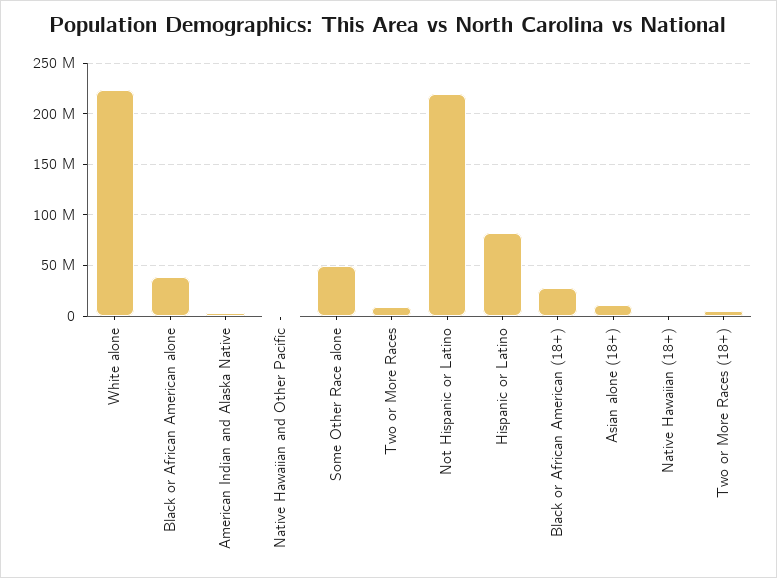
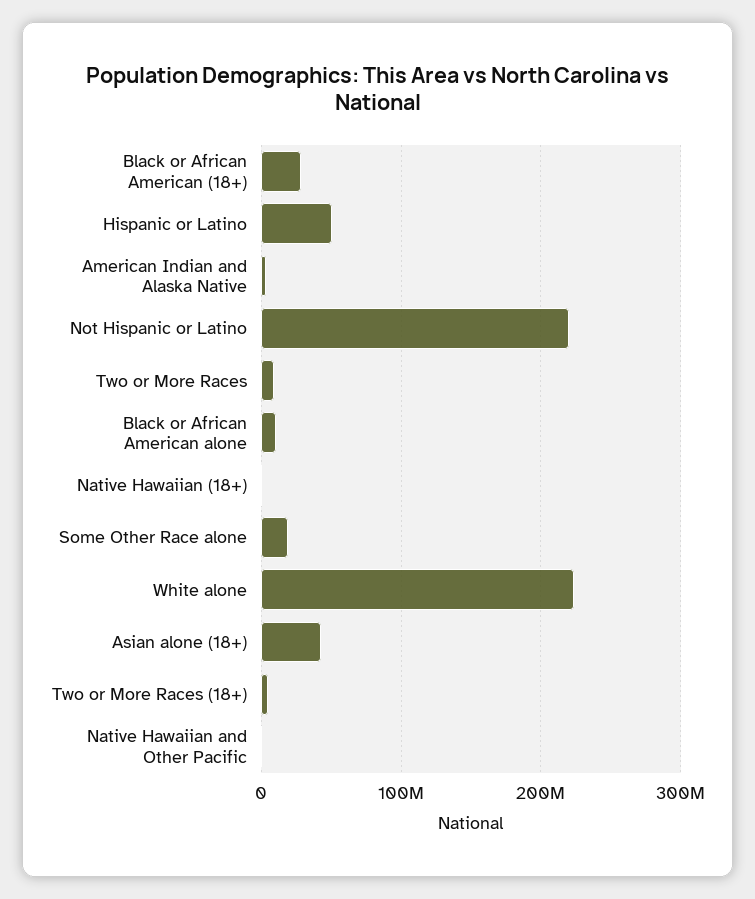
Black or African American alone: 40000000 -> 10000000
Some Other Race alone: 50000000 -> 20000000
Hispanic or Latino: 80000000 -> 50000000
Asian alone (18+): 10000000 -> 40000000

